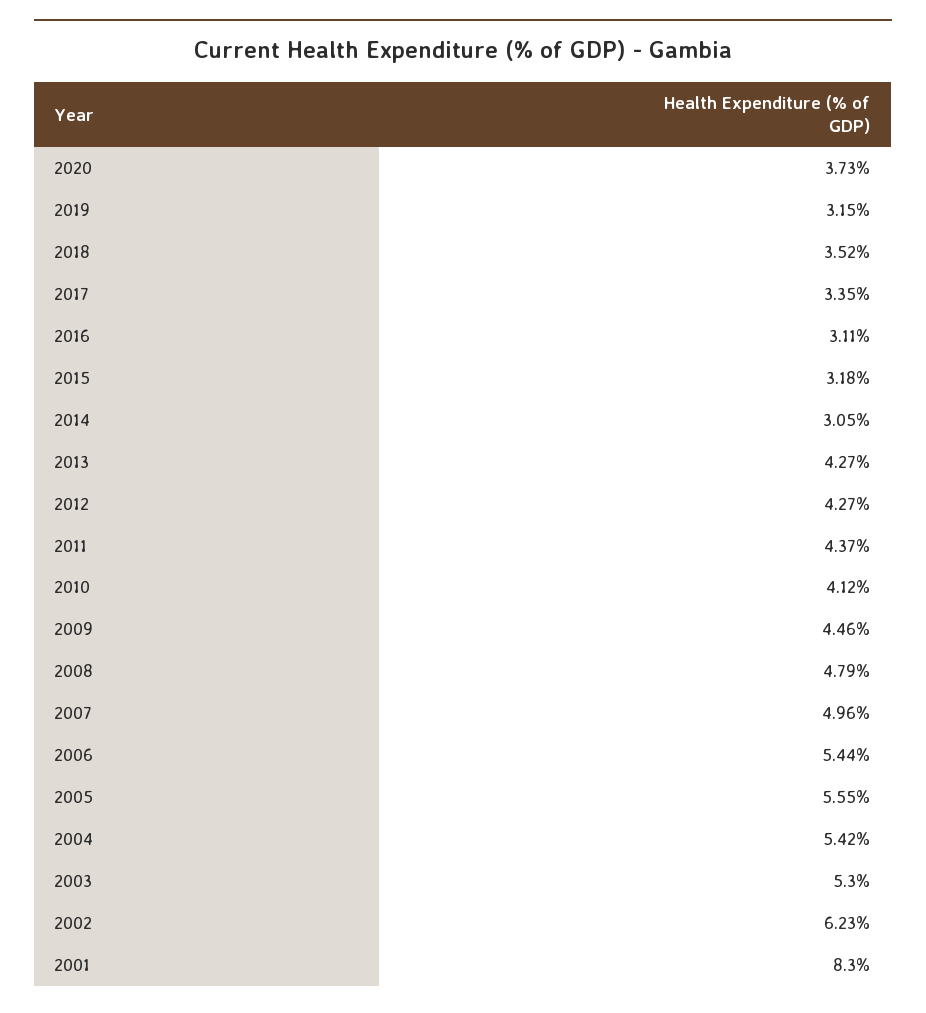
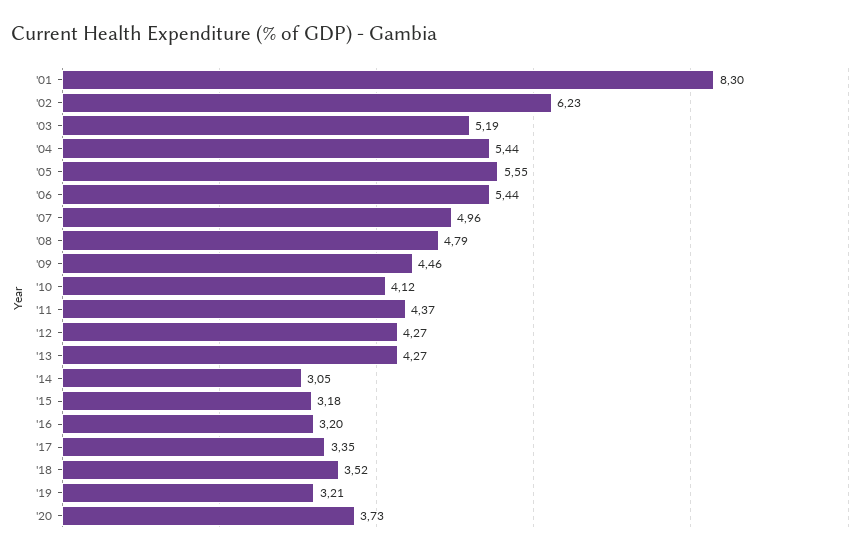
2019: 3.15 -> 3.21
2016: 3.11 -> 3.2
2004: 5.42 -> 5.44
2003: 5.3 -> 5.19

